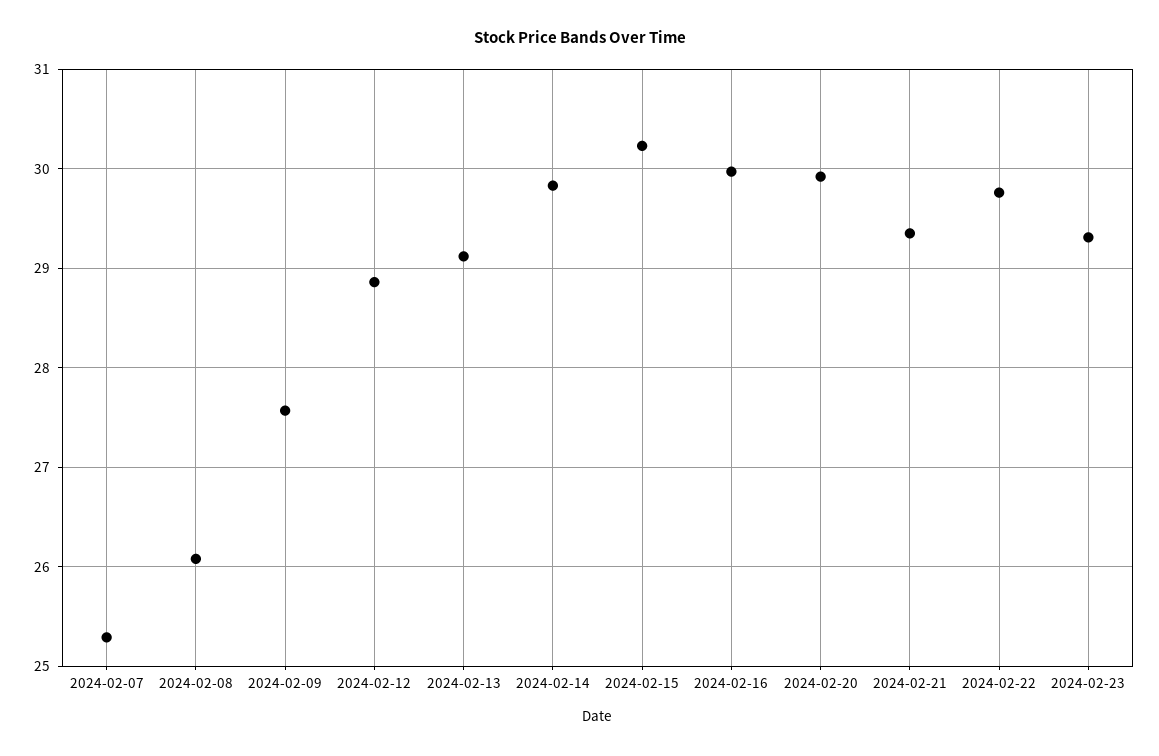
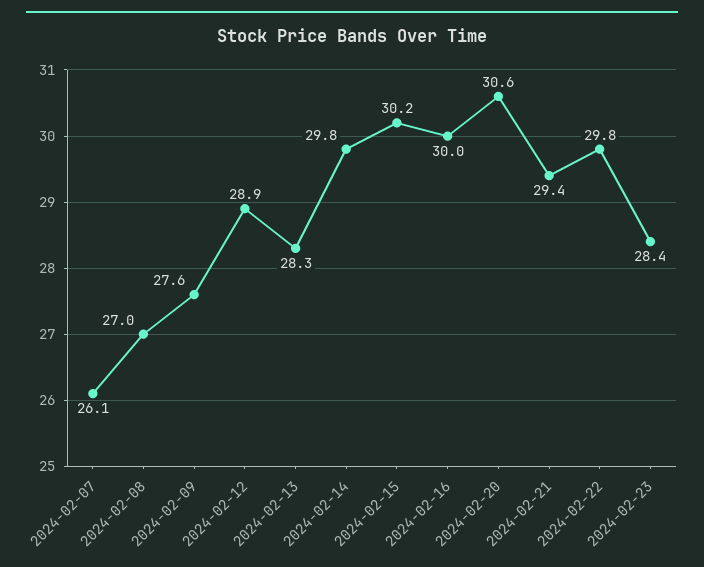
2024-02-07: 25.3 -> 26.1
2024-02-08: 26.1 -> 27
2024-02-13: 29.1 -> 28.3
2024-02-20: 29.9 -> 30.6
2024-02-23: 29.3 -> 28.4

